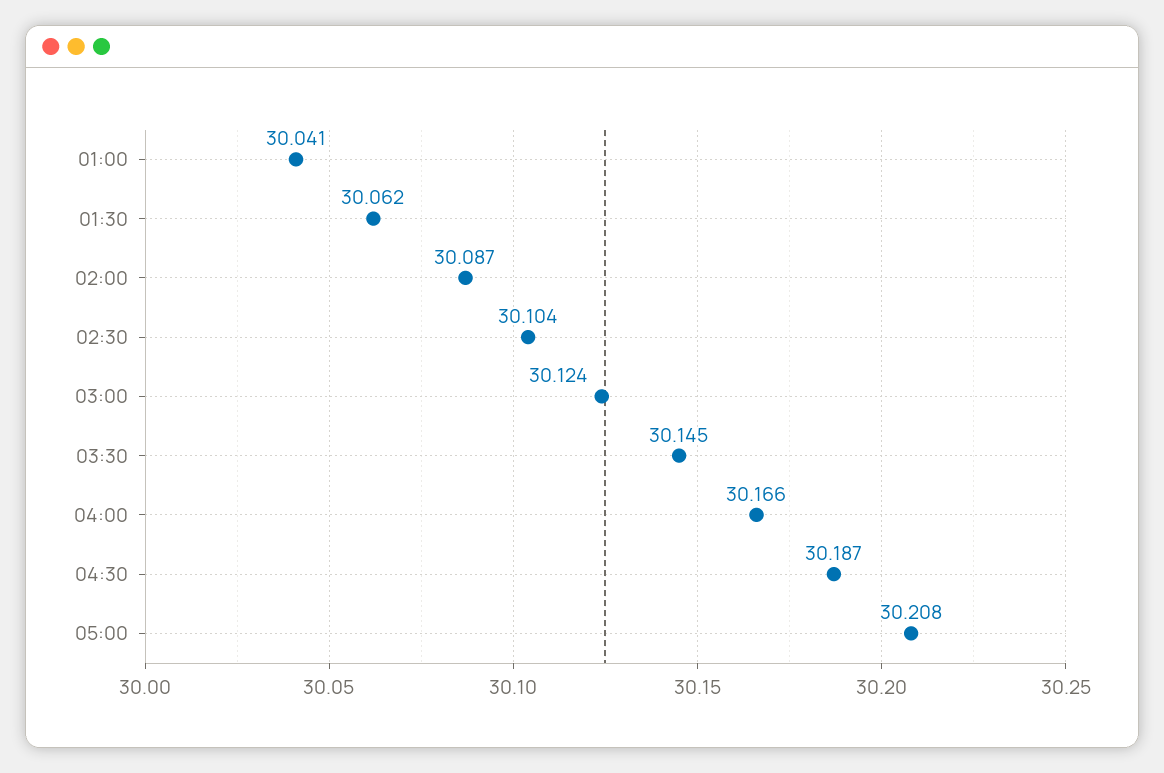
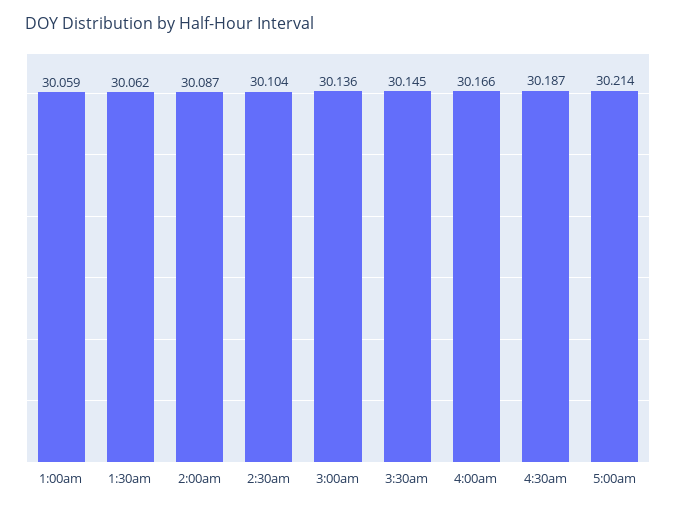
01:00: 30.041 -> 30.059
03:00: 30.124 -> 30.136
05:00: 30.208 -> 30.214

